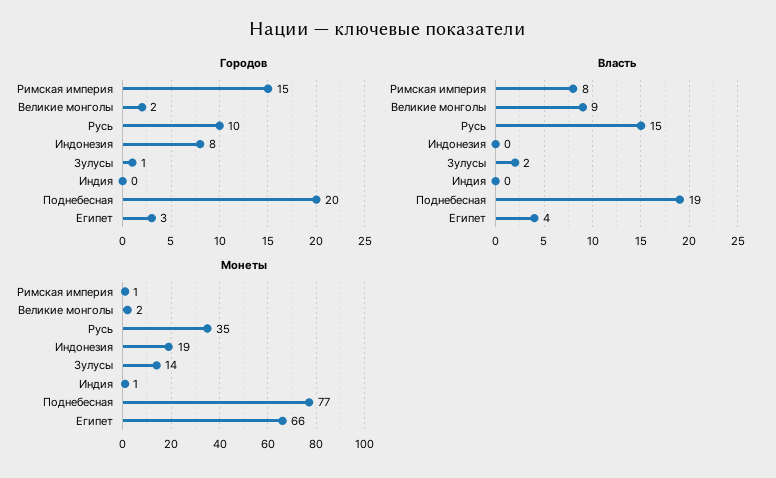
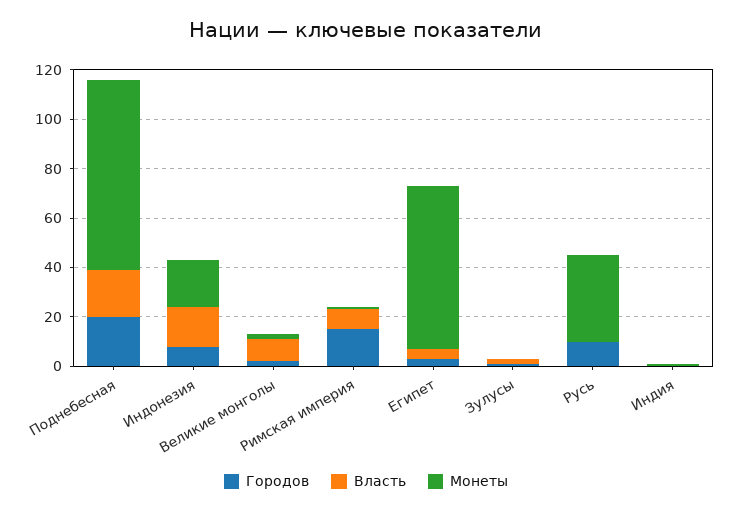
Власть, Русь: 15 -> 0
Власть, Индонезия: 0 -> 15
Монеты, Зулусы: 14 -> 0

